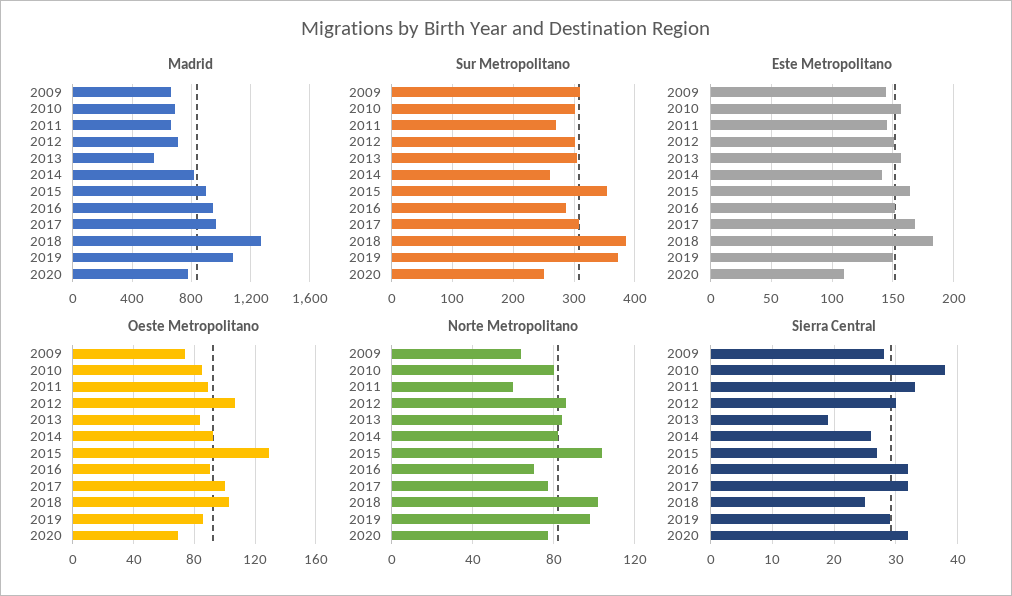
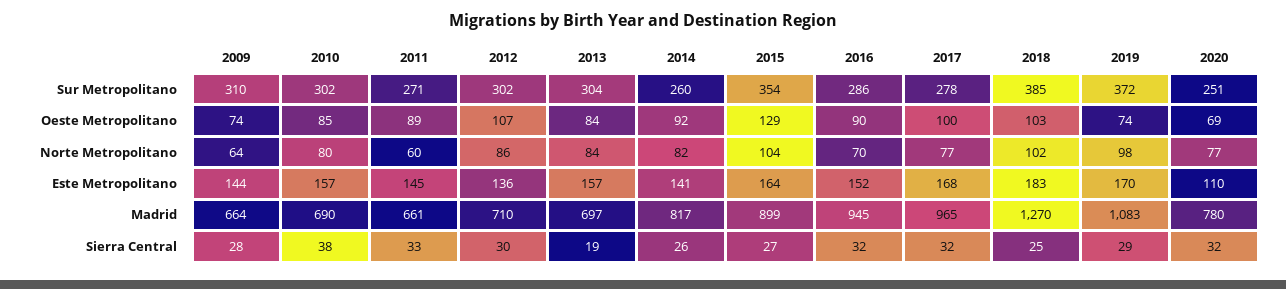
Madrid, 2013: 550 -> 697
Sur Metropolitano, 2017: 310 -> 278
Este Metropolitano, 2012: 150 -> 136
Este Metropolitano, 2019: 150 -> 170
Oeste Metropolitano, 2019: 85 -> 74

